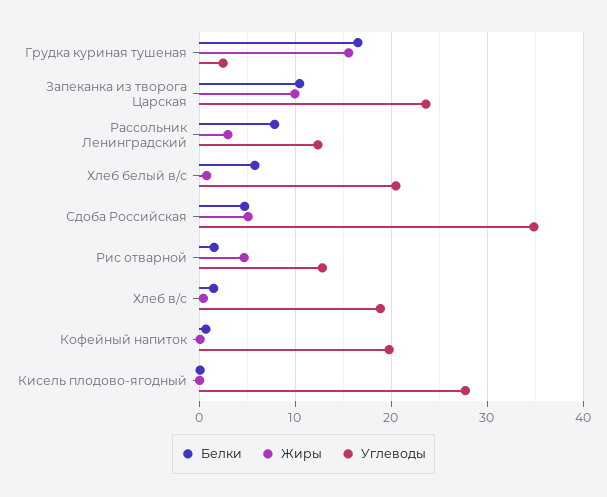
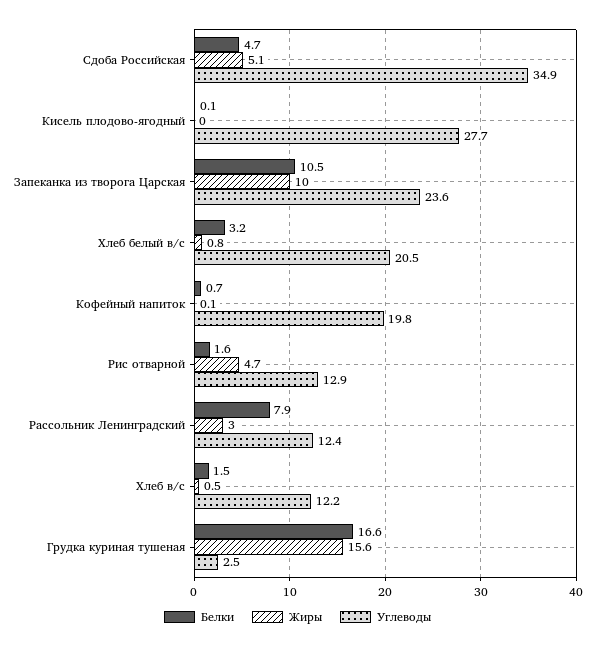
Белки, Хлеб белый в/с: 6 -> 3.2
Углеводы, Хлеб в/с: 19 -> 12.2

